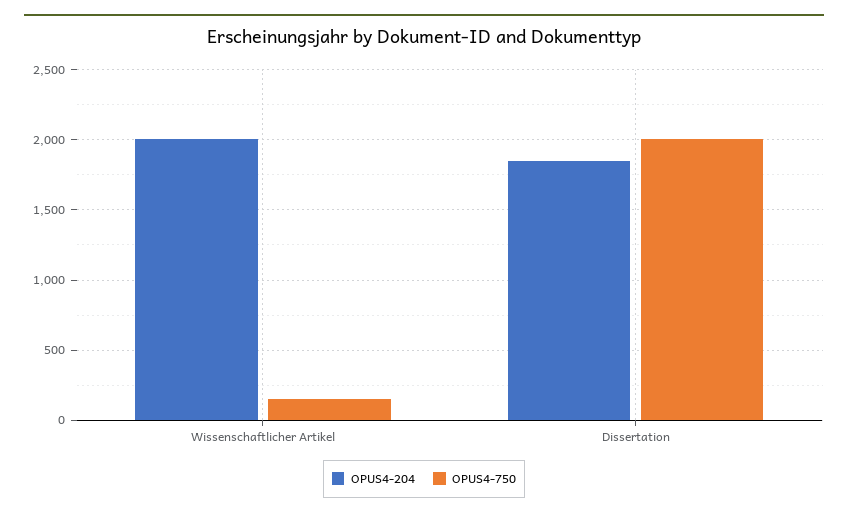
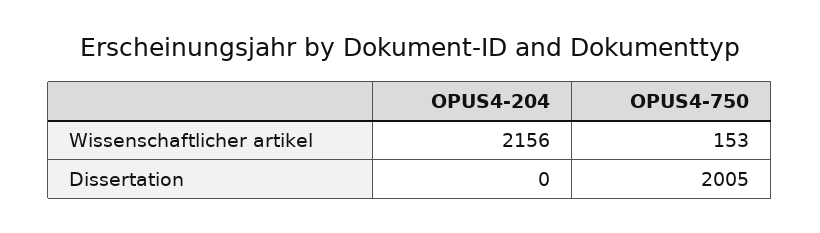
OPUS4-204, Wissenschaftlicher Artikel: 2000 -> 2156
OPUS4-204, Dissertation: 1850 -> 0

